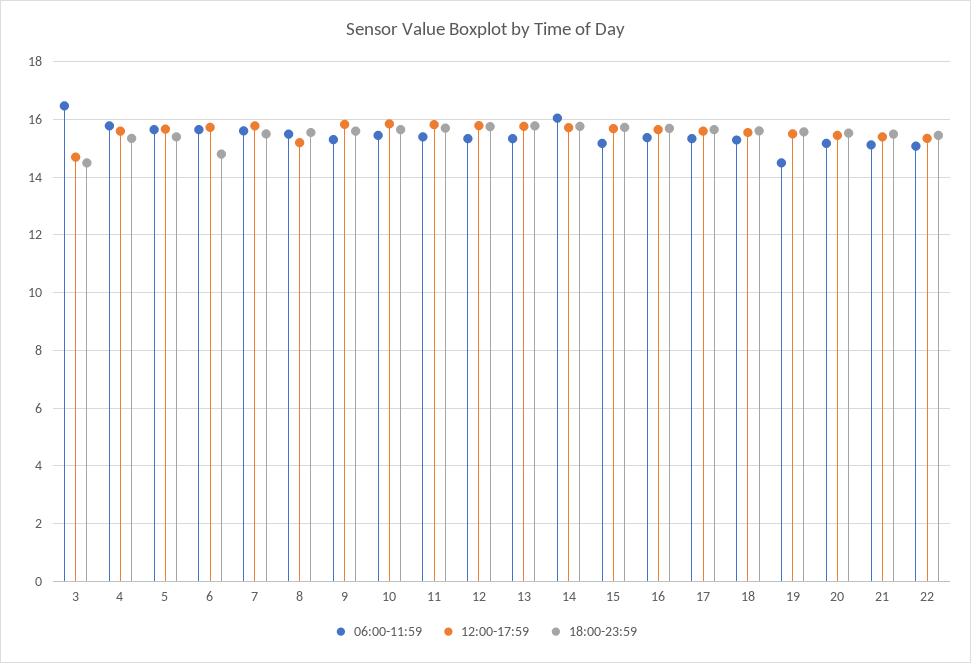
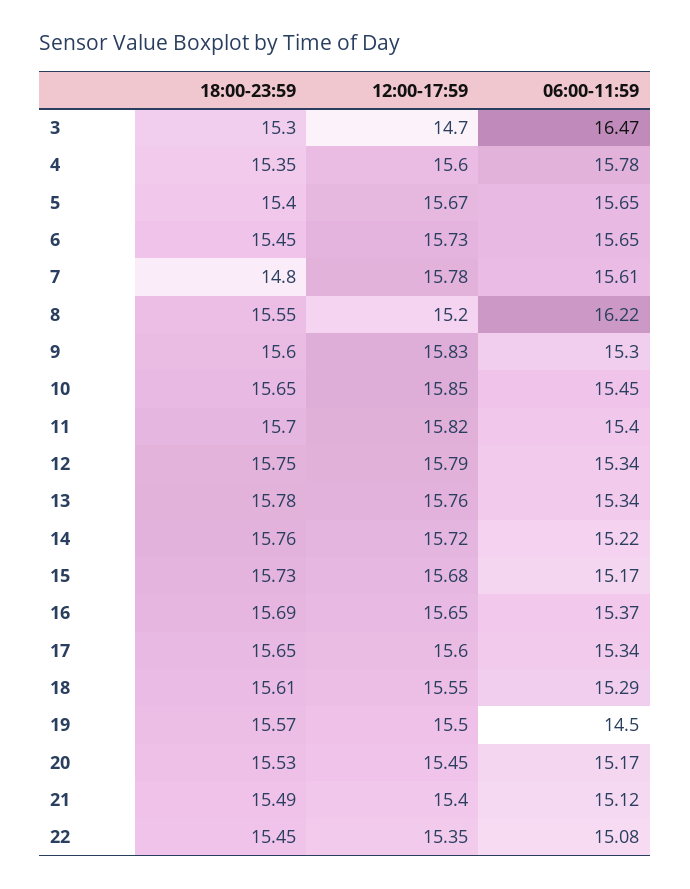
18:00-23:59, 3: 14.5 -> 15.3
18:00-23:59, 6: 14.75 -> 15.45
18:00-23:59, 7: 15.5 -> 14.8
06:00-11:59, 8: 15.5 -> 16.22
06:00-11:59, 14: 16 -> 15.22

